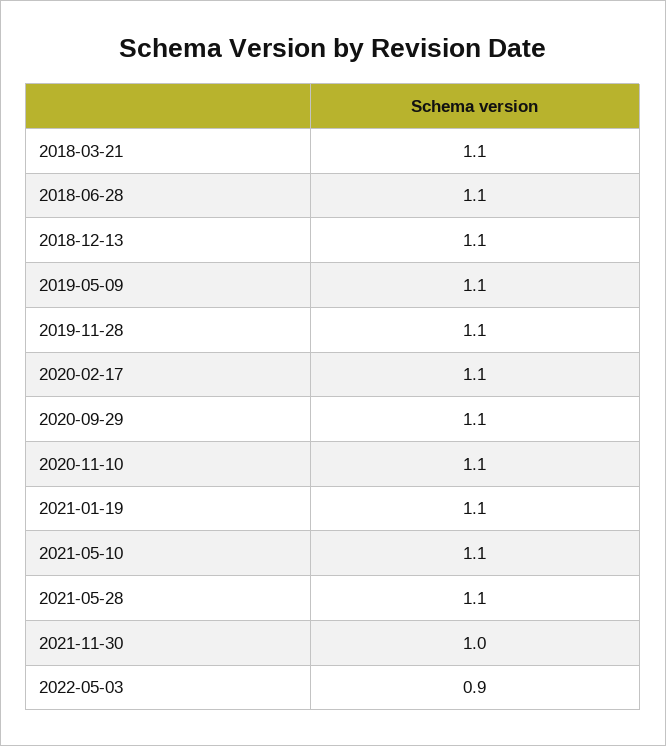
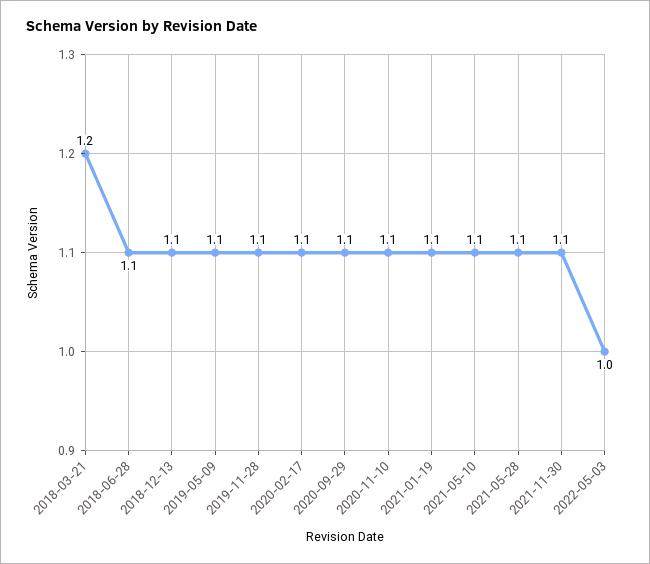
2018-03-21: 1.1 -> 1.2
2021-11-30: 1 -> 1.1
2022-05-03: 0.9 -> 1

